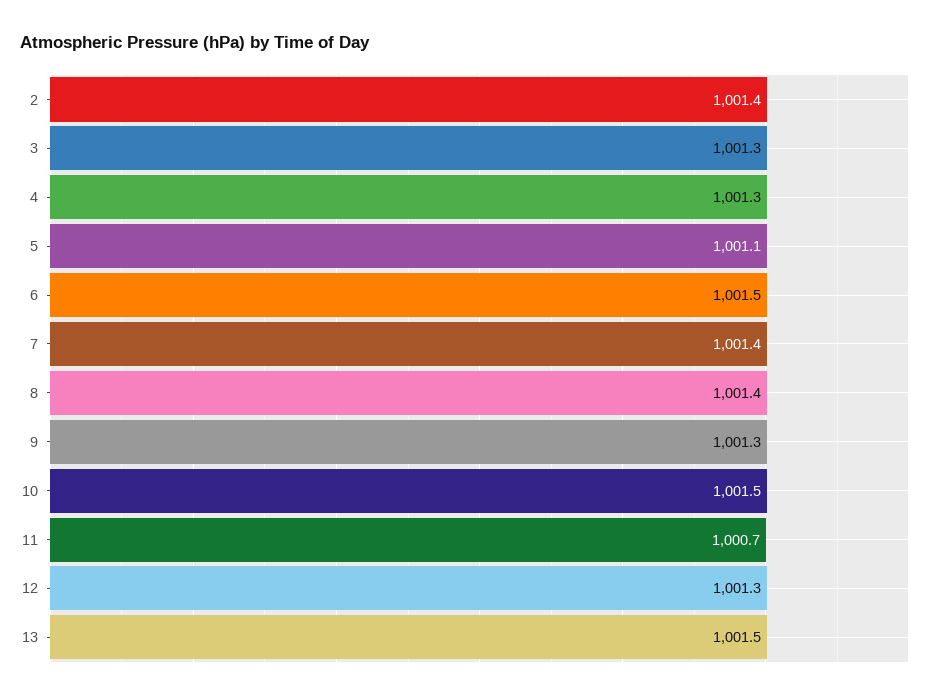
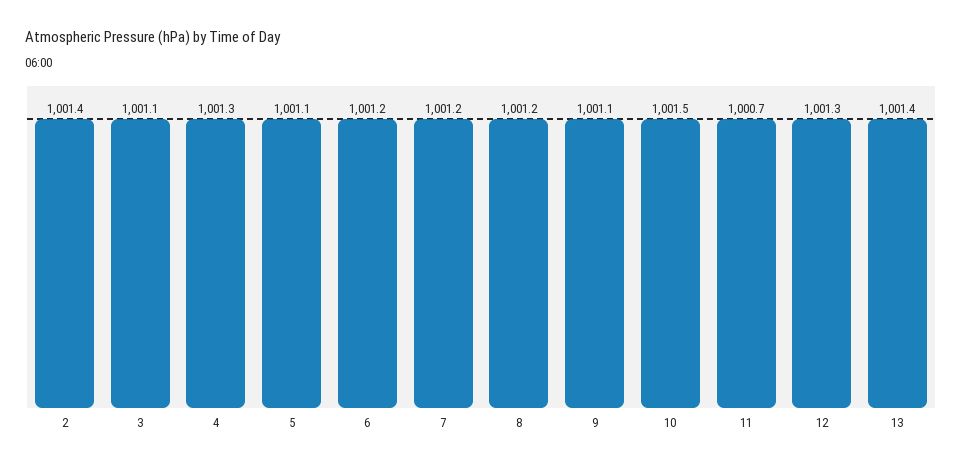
3: 1001.3 -> 1001.1
6: 1001.5 -> 1001.2
7: 1001.4 -> 1001.2
8: 1001.4 -> 1001.2
9: 1001.3 -> 1001.1
13: 1001.5 -> 1001.4

